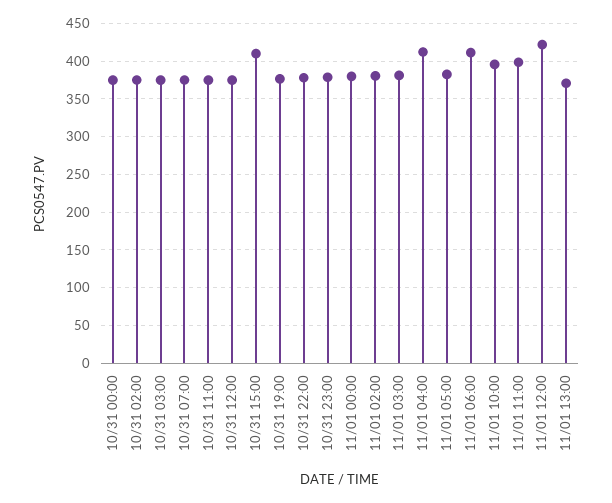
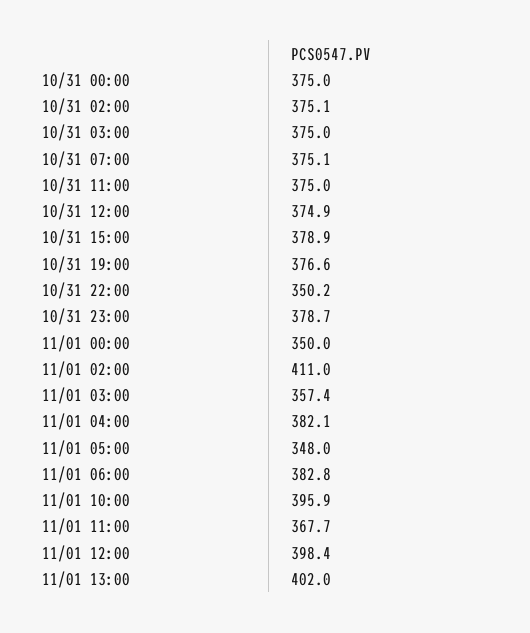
10/31 15:00: 410 -> 378.9
10/31 22:00: 380 -> 350.2
11/01 00:00: 380 -> 350
11/01 02:00: 380 -> 411
11/01 03:00: 380 -> 357.4
11/01 04:00: 410 -> 382.1
11/01 05:00: 380 -> 348
11/01 06:00: 410 -> 382.8
11/01 11:00: 400 -> 367.7
11/01 12:00: 420 -> 398.4
11/01 13:00: 370 -> 402

